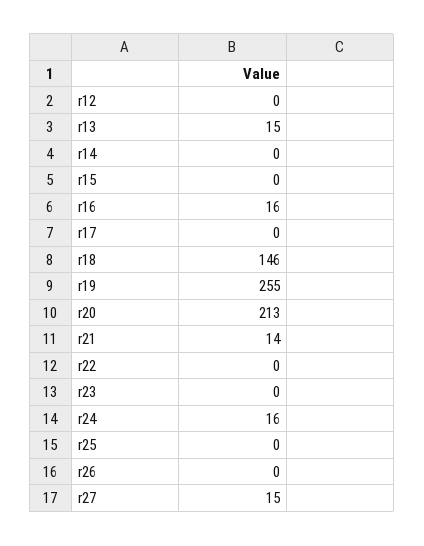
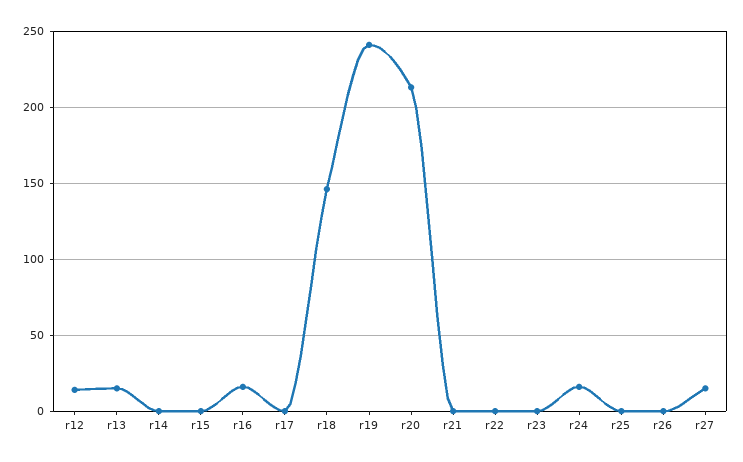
r12: 0 -> 15
r19: 255 -> 240
r21: 14 -> 0

